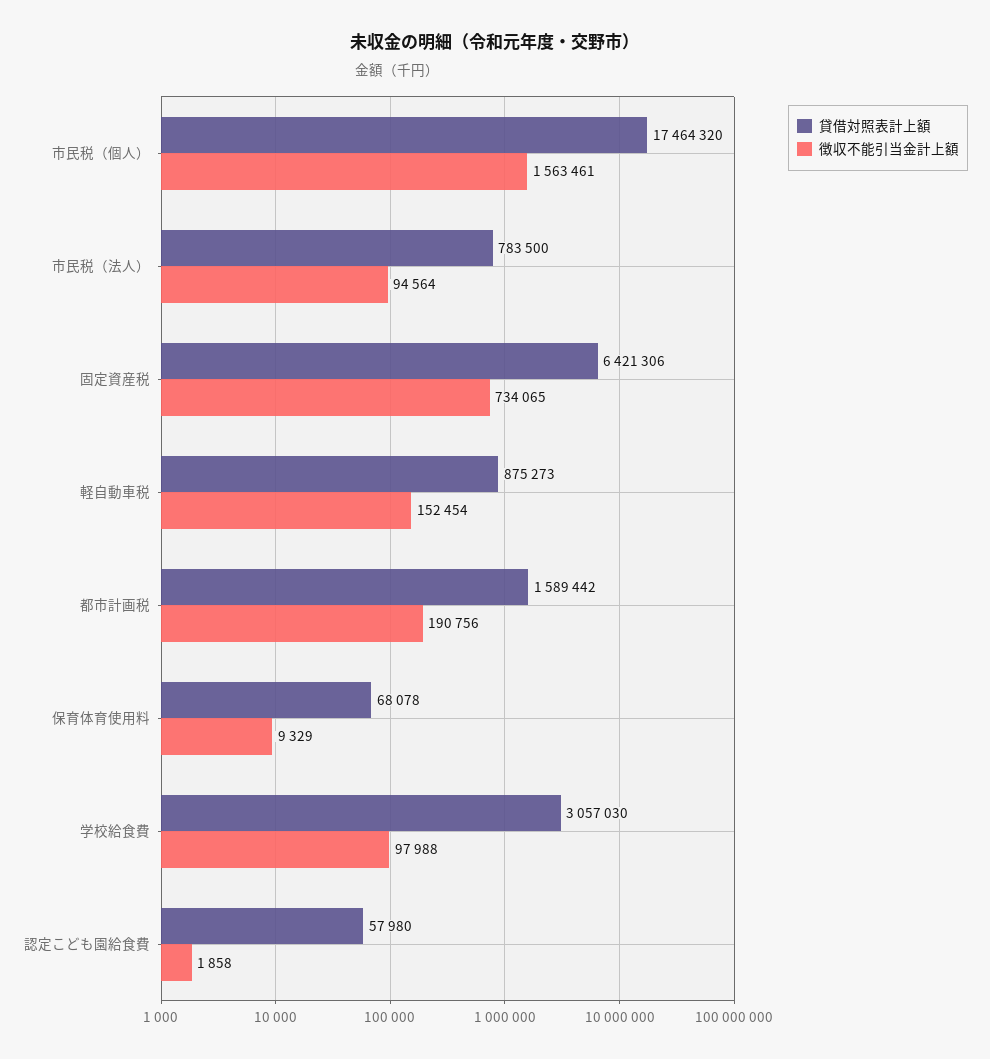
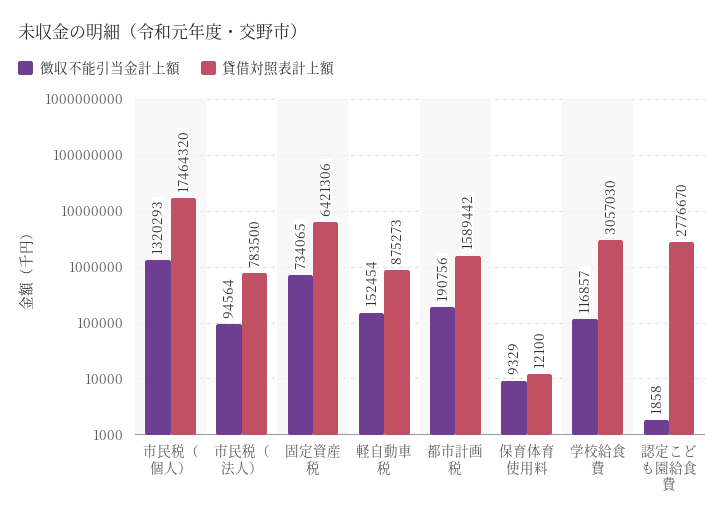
徴収不能引当金計上額, 市民税（個人）: 1563461 -> 1320293
貸借対照表計上額, 保育体育使用料: 68078 -> 12100
徴収不能引当金計上額, 学校給食費: 97988 -> 116857
貸借対照表計上額, 認定こども園給食費: 57980 -> 2776670

